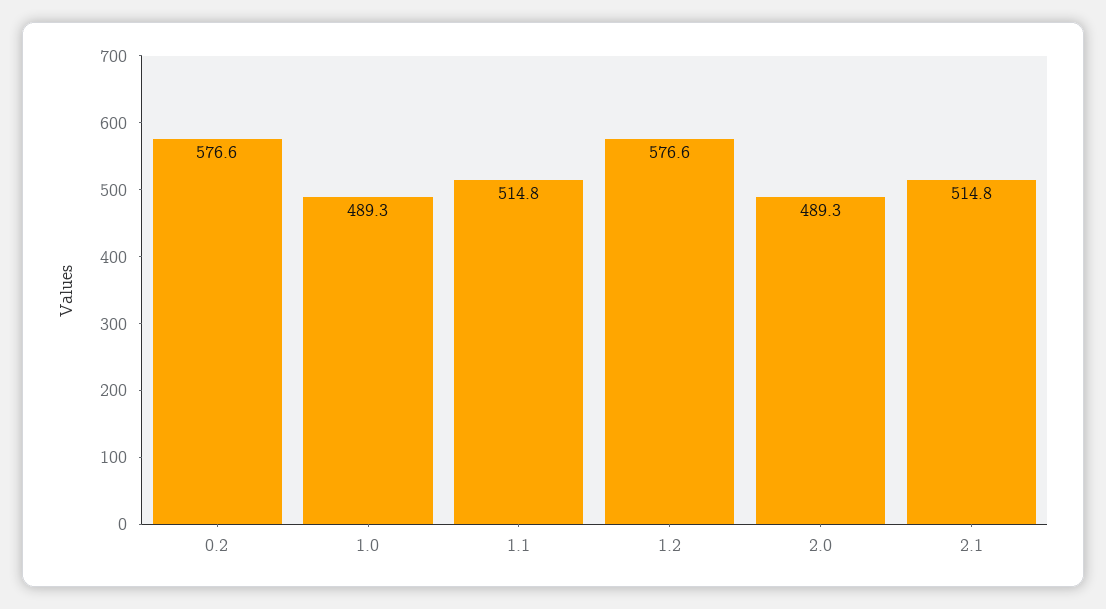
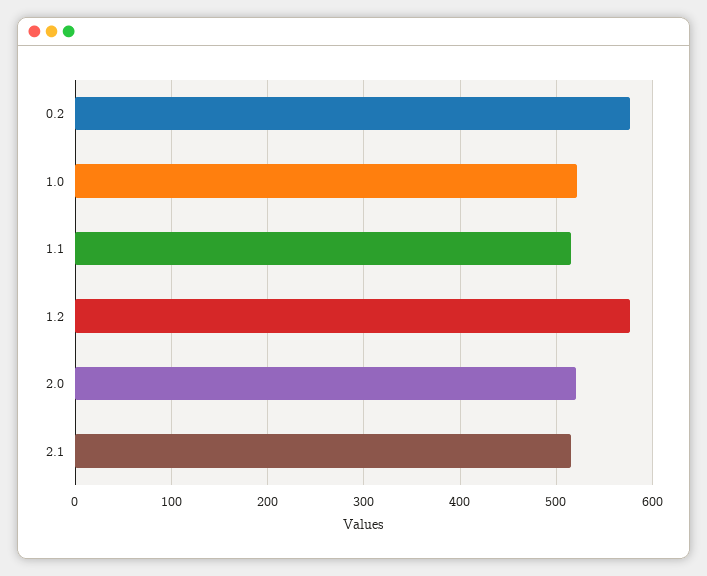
1.0: 489.3 -> 520
2.0: 489.3 -> 520

